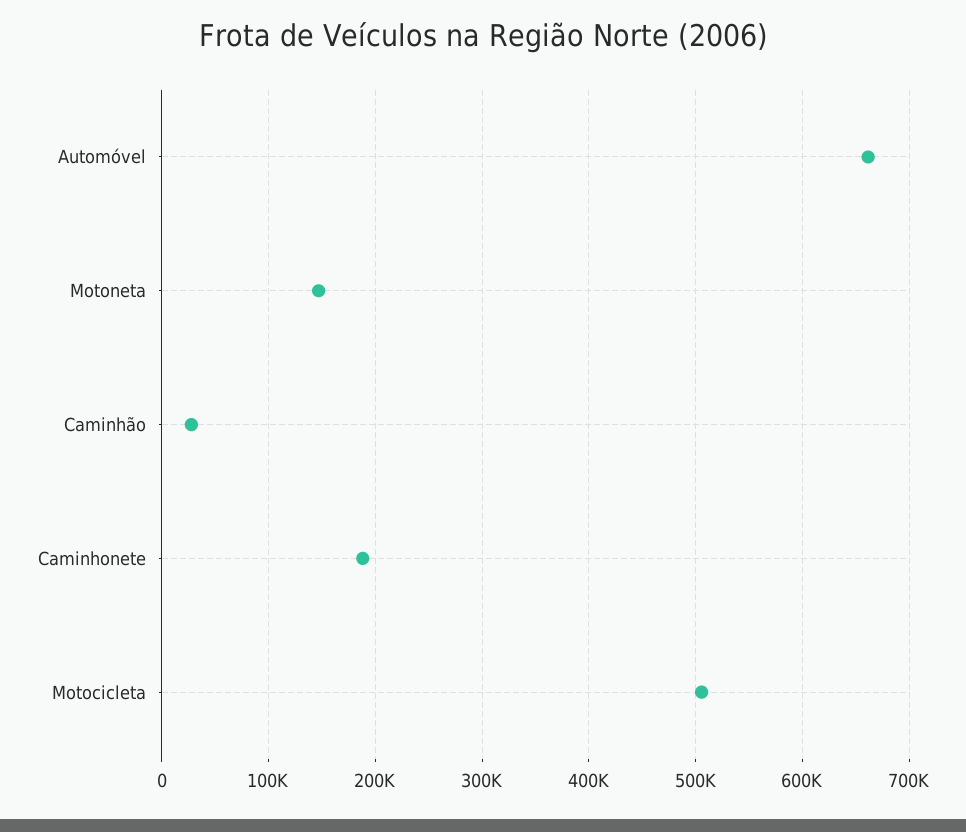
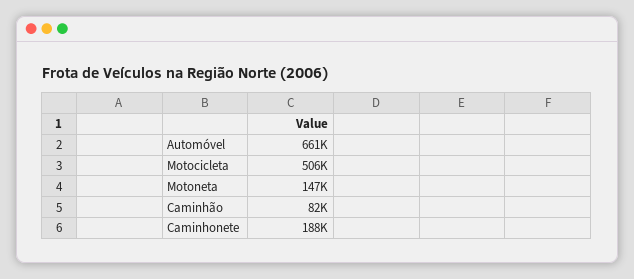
Caminhão: 30000 -> 82000

